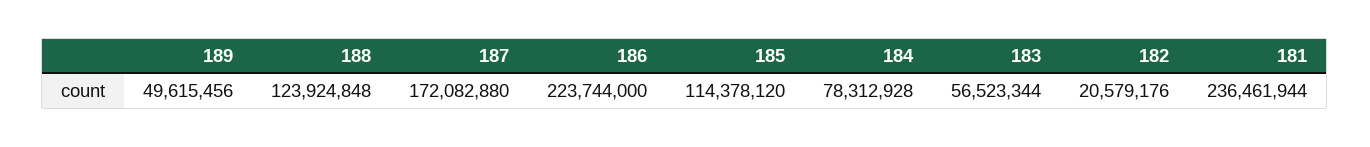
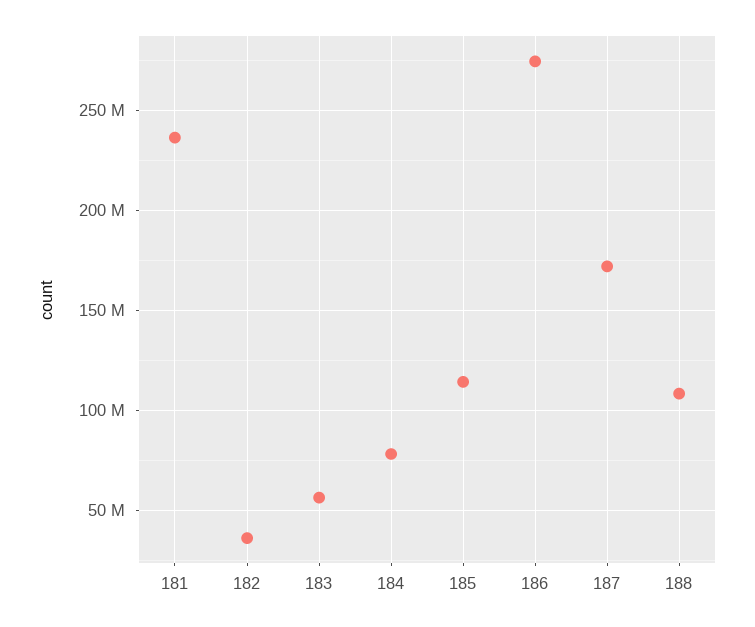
189: 49615456 -> none
188: 123924848 -> 110000000
186: 223744000 -> 275000000
182: 20579176 -> 35000000

